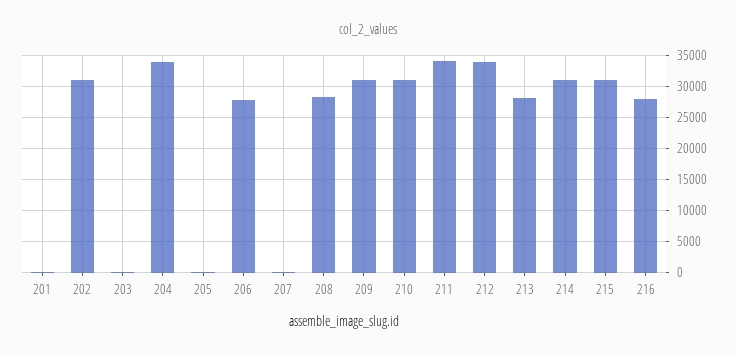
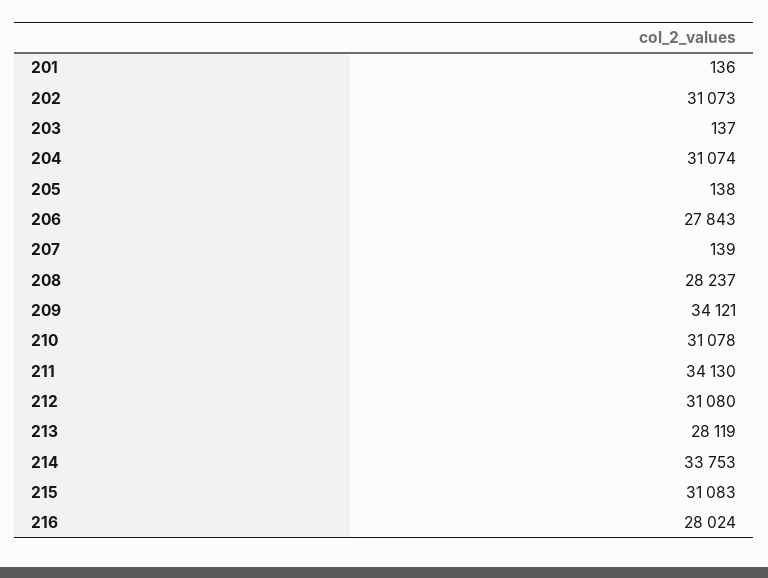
204: 34000 -> 31074
209: 31000 -> 34121
212: 34000 -> 31080
214: 31000 -> 33753

